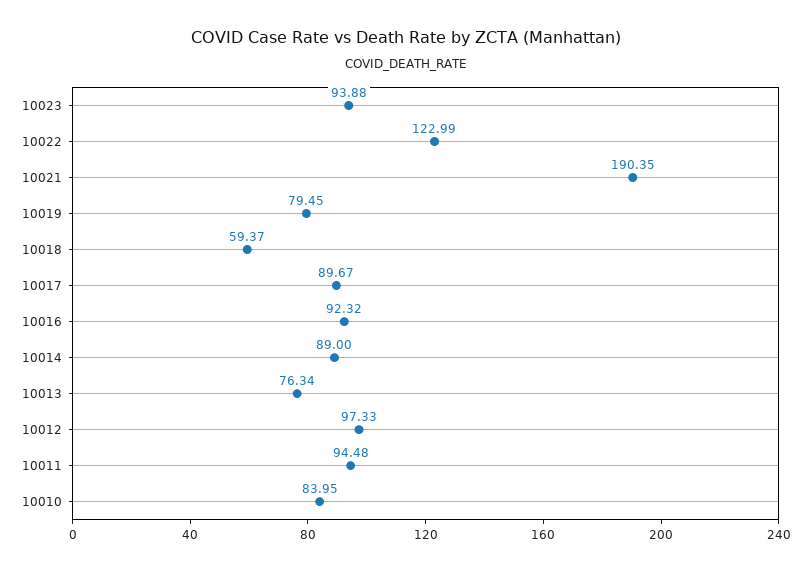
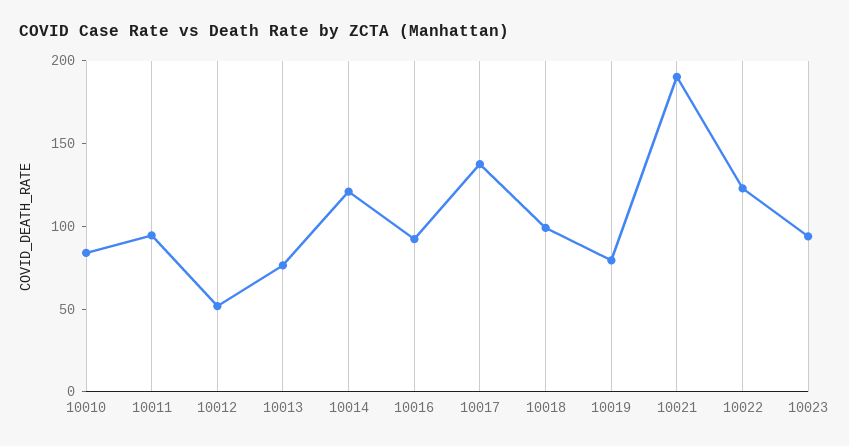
10018: 59.37 -> 100
10017: 89.67 -> 140
10014: 89 -> 120
10012: 97.33 -> 50

